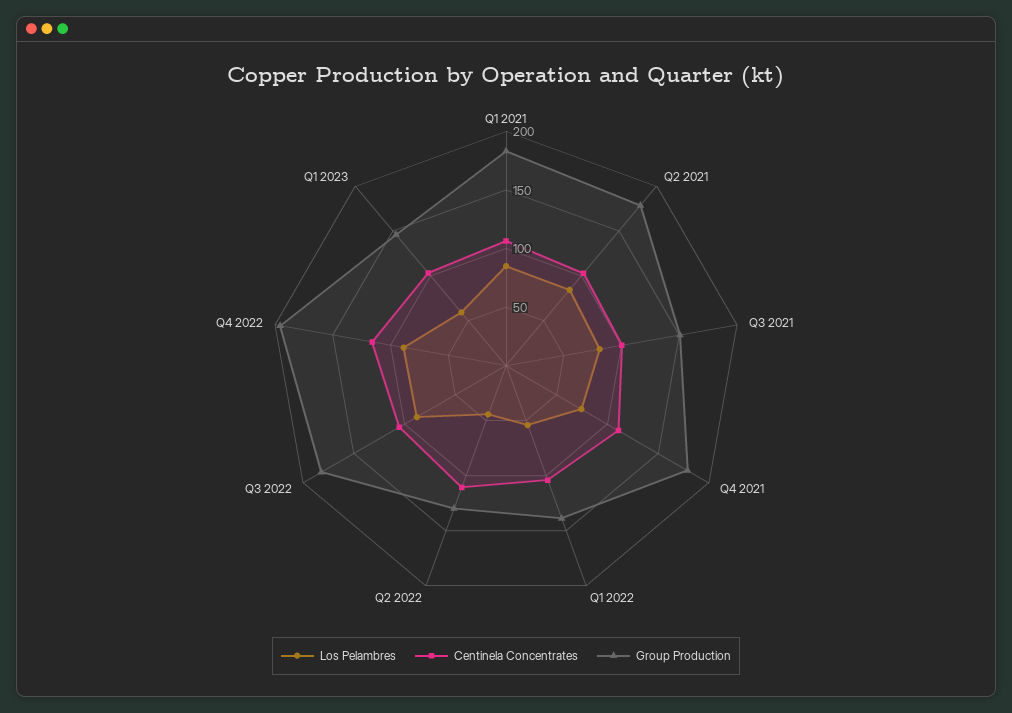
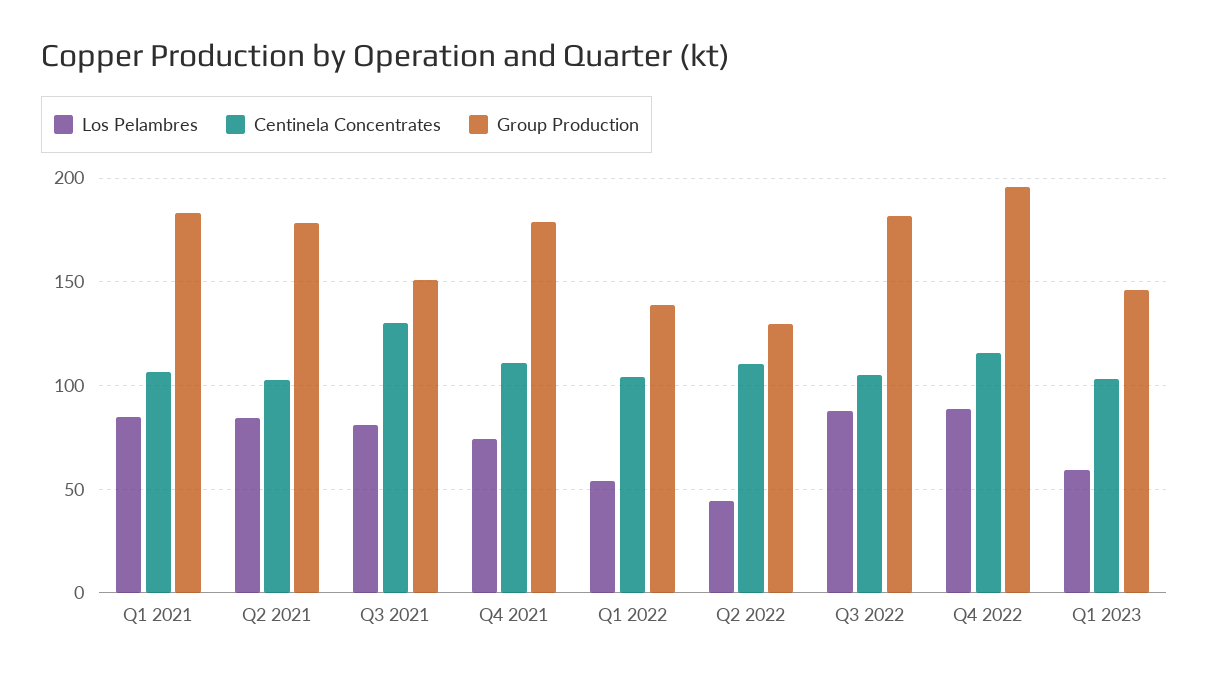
Centinela Concentrates, Q3 2021: 100 -> 130

